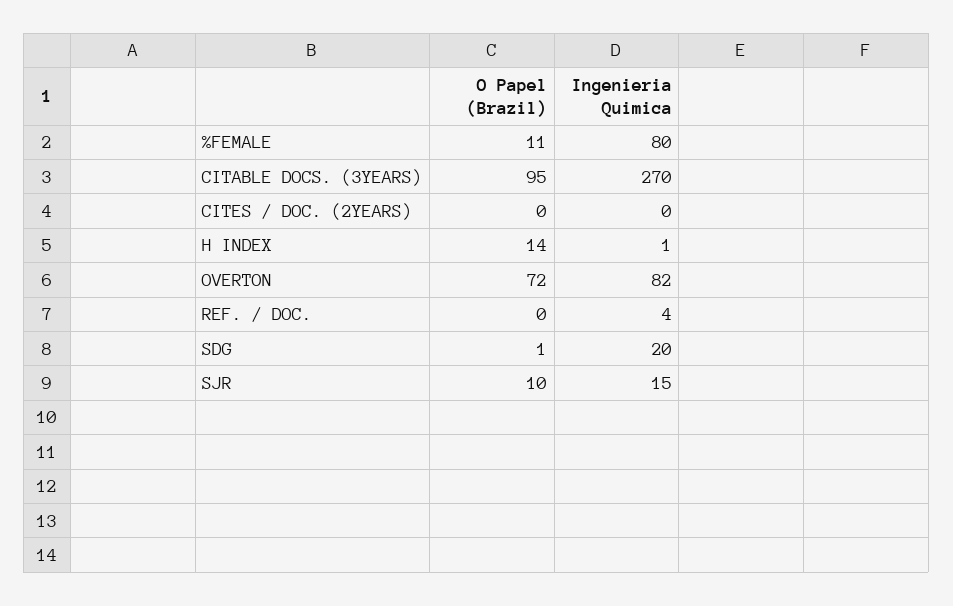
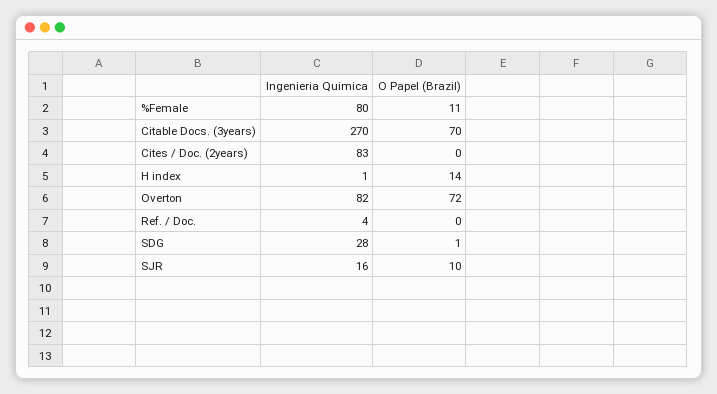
O Papel (Brazil), CITABLE DOCS. (3YEARS): 95 -> 70
Ingenieria Quimica, CITES / DOC. (2YEARS): 0 -> 83
Ingenieria Quimica, SDG: 20 -> 28
Ingenieria Quimica, SJR: 15 -> 16

